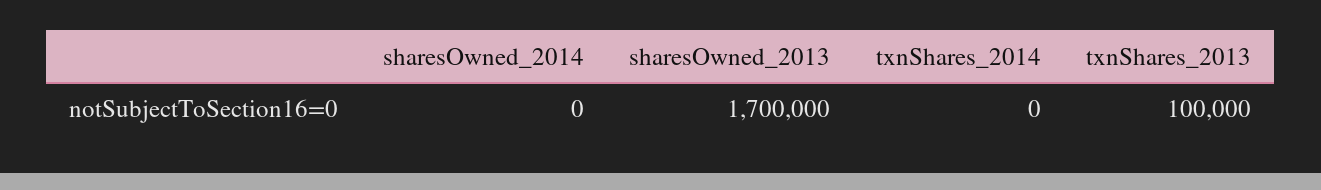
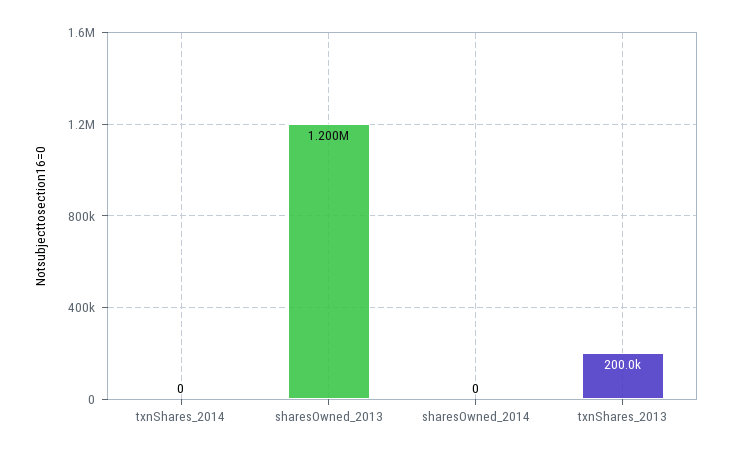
sharesOwned_2013: 1700000 -> 1200000
txnShares_2013: 100000 -> 200000

